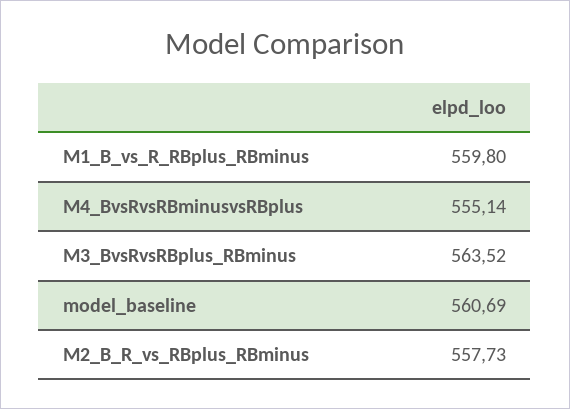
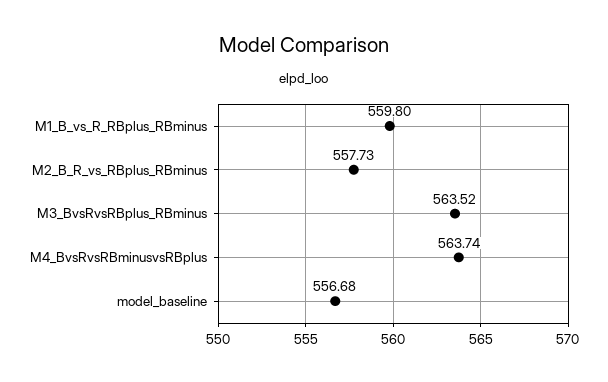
M4_BvsRvsRBminusvsRBplus: 555.14 -> 563.74
model_baseline: 560.69 -> 556.68

